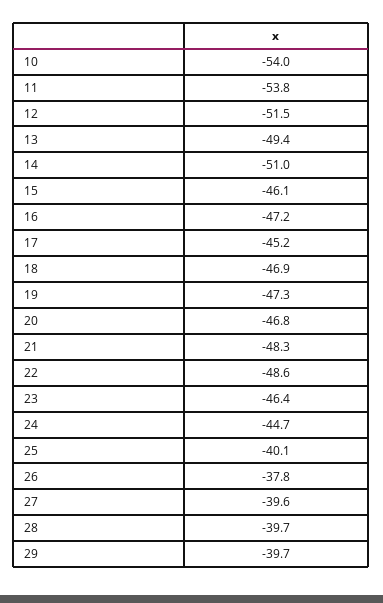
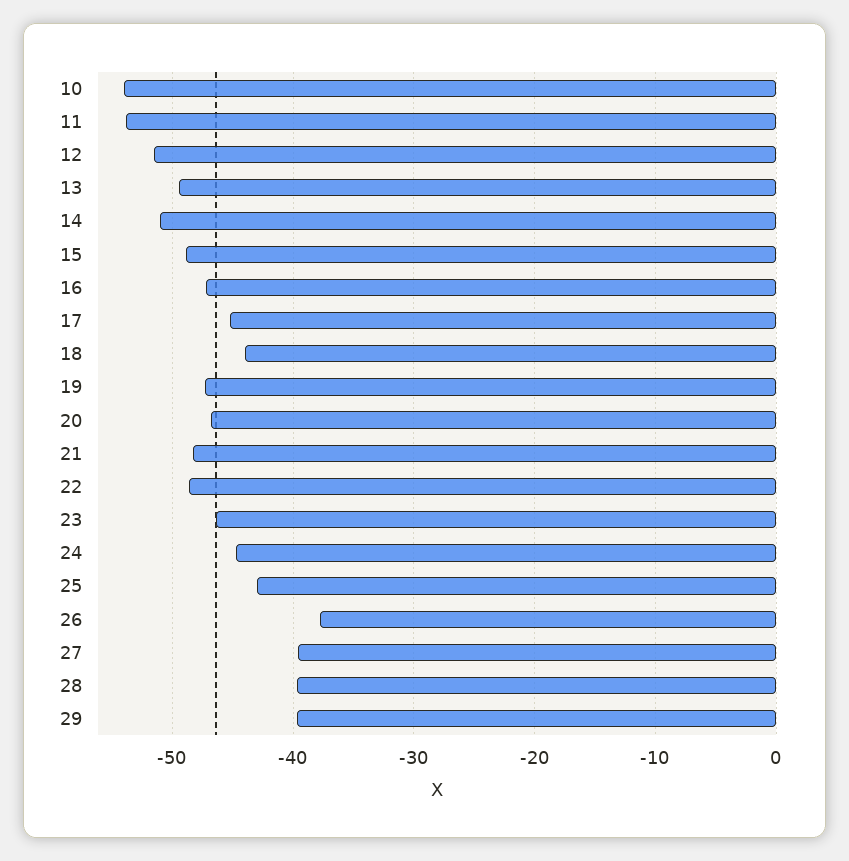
15: -46.1 -> -49
18: -46.9 -> -44
25: -40.1 -> -43

